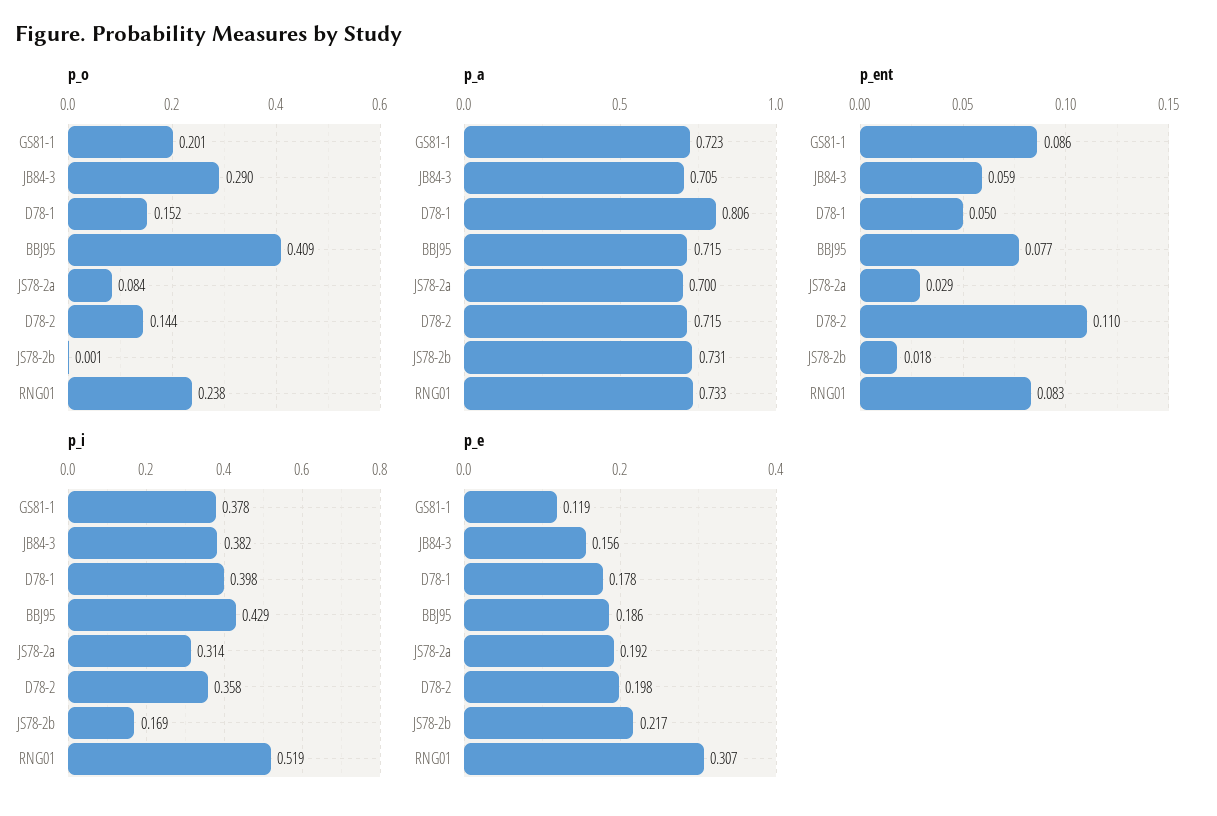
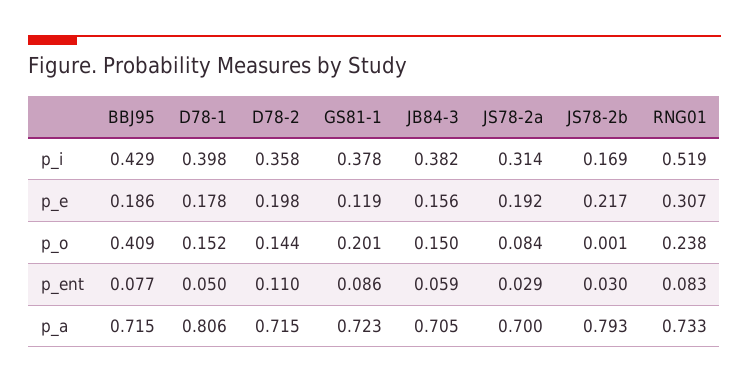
p_o, JB84-3: 0.29 -> 0.15
p_a, JS78-2b: 0.731 -> 0.793
p_ent, JS78-2b: 0.018 -> 0.03

